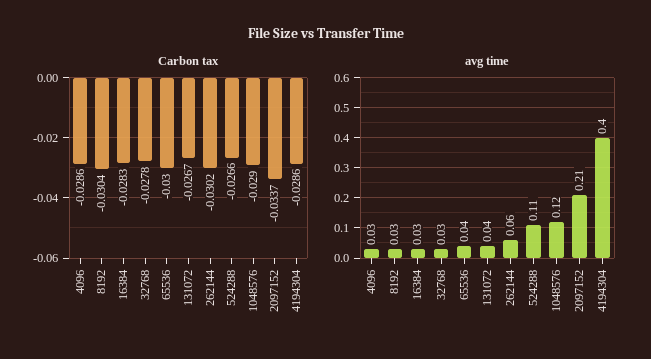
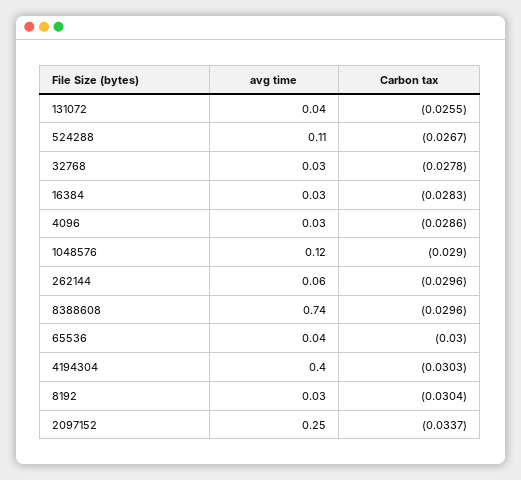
Carbon tax, 131072: -0.0267 -> -0.0255
Carbon tax, 262144: -0.0302 -> -0.0296
Carbon tax, 524288: -0.0266 -> -0.0267
Carbon tax, 4194304: -0.0286 -> -0.0303
avg time, 2097152: 0.21 -> 0.25
avg time, 8388608: none -> 0.74
Carbon tax, 8388608: none -> -0.0296

